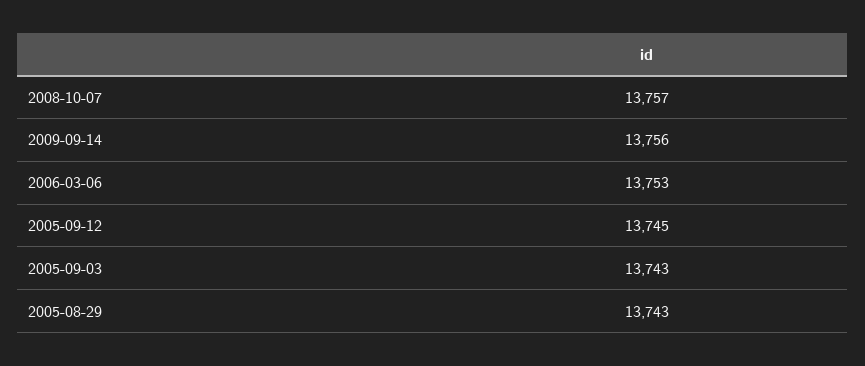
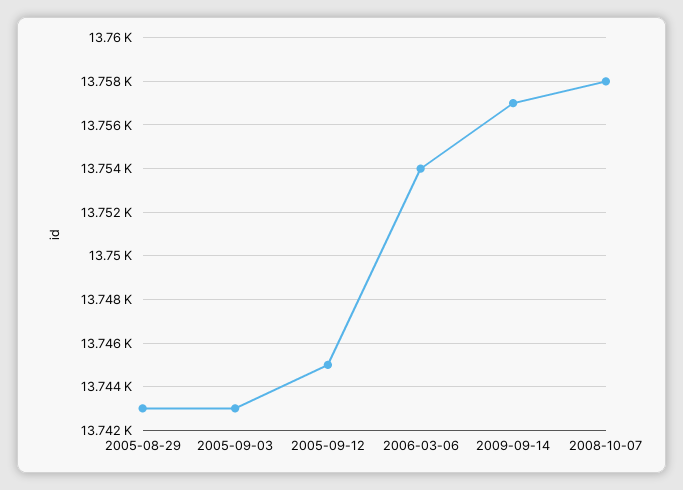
2008-10-07: 13757 -> 13758
2009-09-14: 13756 -> 13757
2006-03-06: 13753 -> 13754

